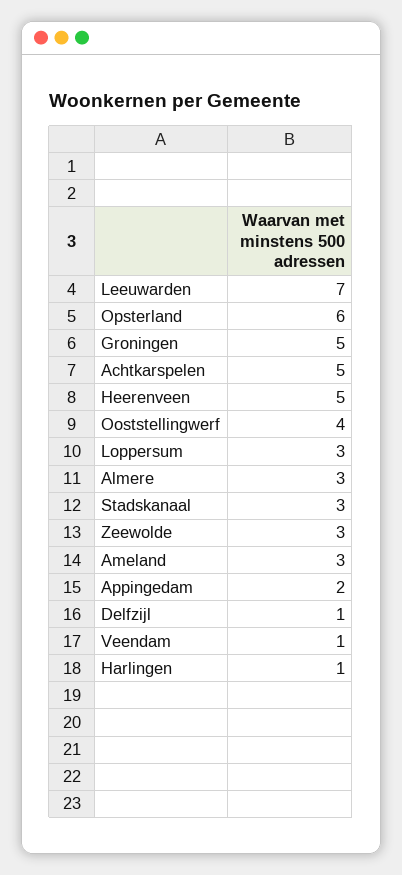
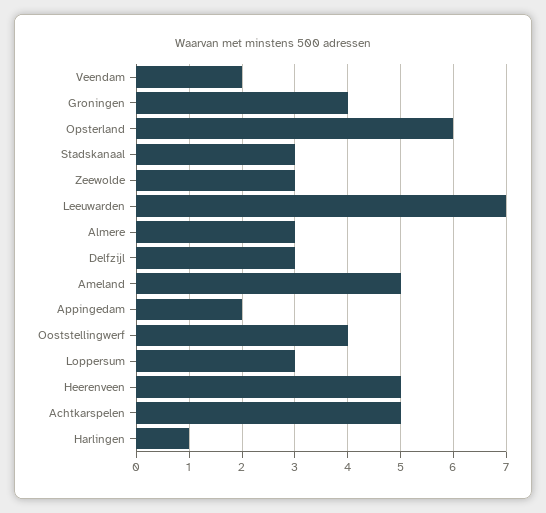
Groningen: 5 -> 4
Ameland: 3 -> 5
Delfzijl: 1 -> 3
Veendam: 1 -> 2

